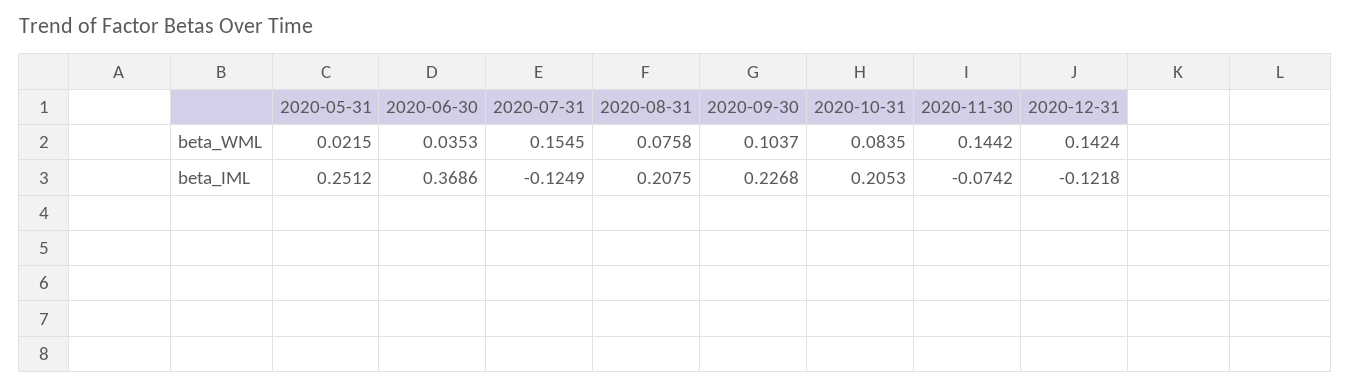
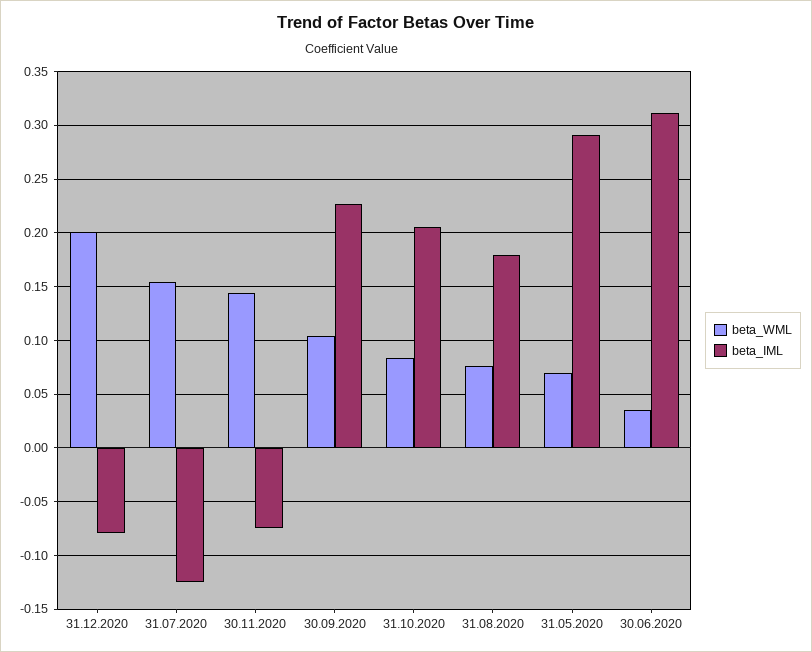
beta_WML, 2020-05-31: 0.0215 -> 0.07
beta_WML, 2020-12-31: 0.1424 -> 0.2
beta_IML, 2020-05-31: 0.2512 -> 0.29
beta_IML, 2020-06-30: 0.3686 -> 0.31
beta_IML, 2020-08-31: 0.2075 -> 0.18
beta_IML, 2020-12-31: -0.1218 -> -0.08

